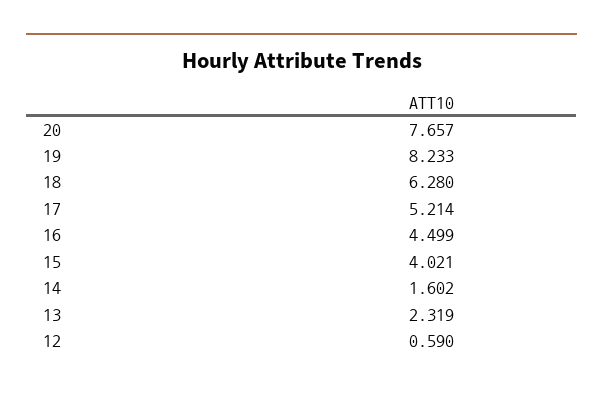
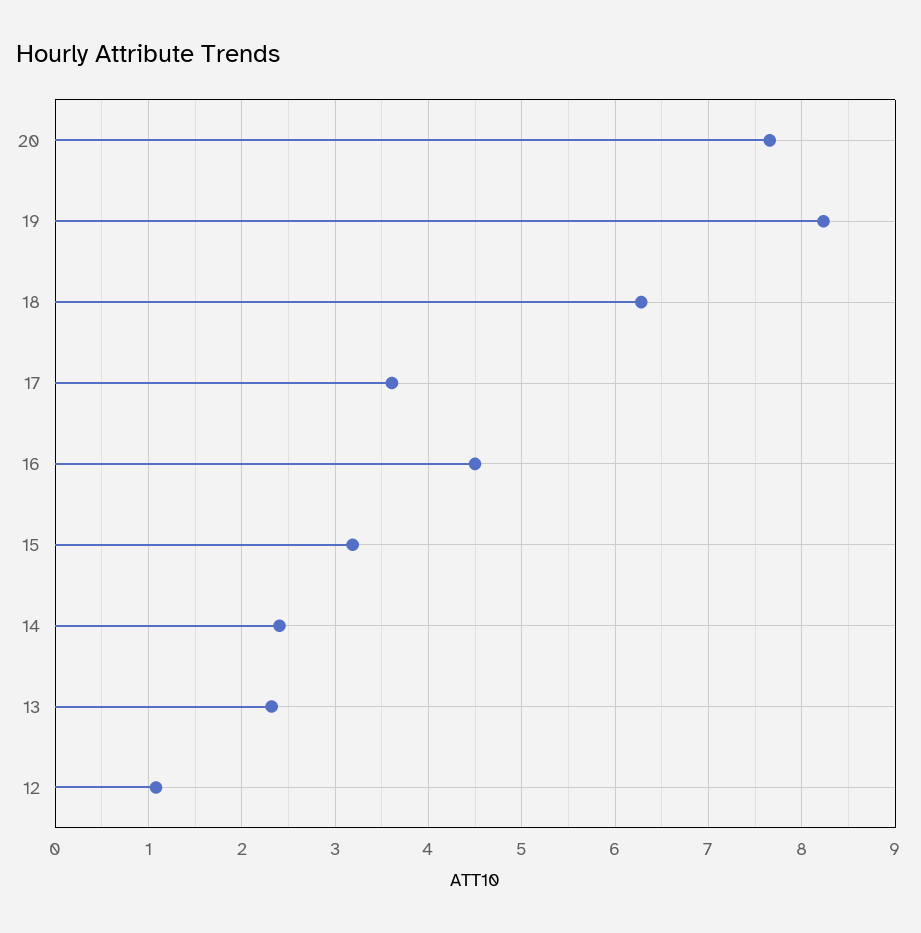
17: 5.214 -> 3.6
15: 4.021 -> 3.2
14: 1.602 -> 2.4
12: 0.59 -> 1.1

